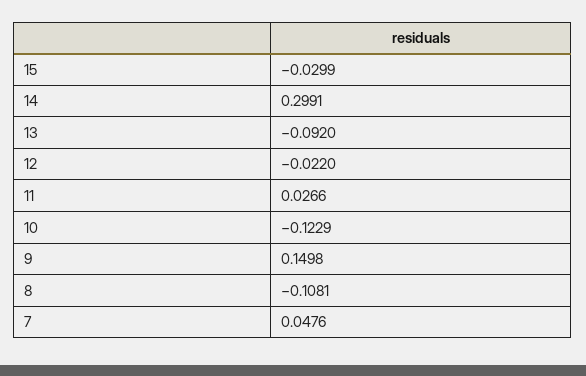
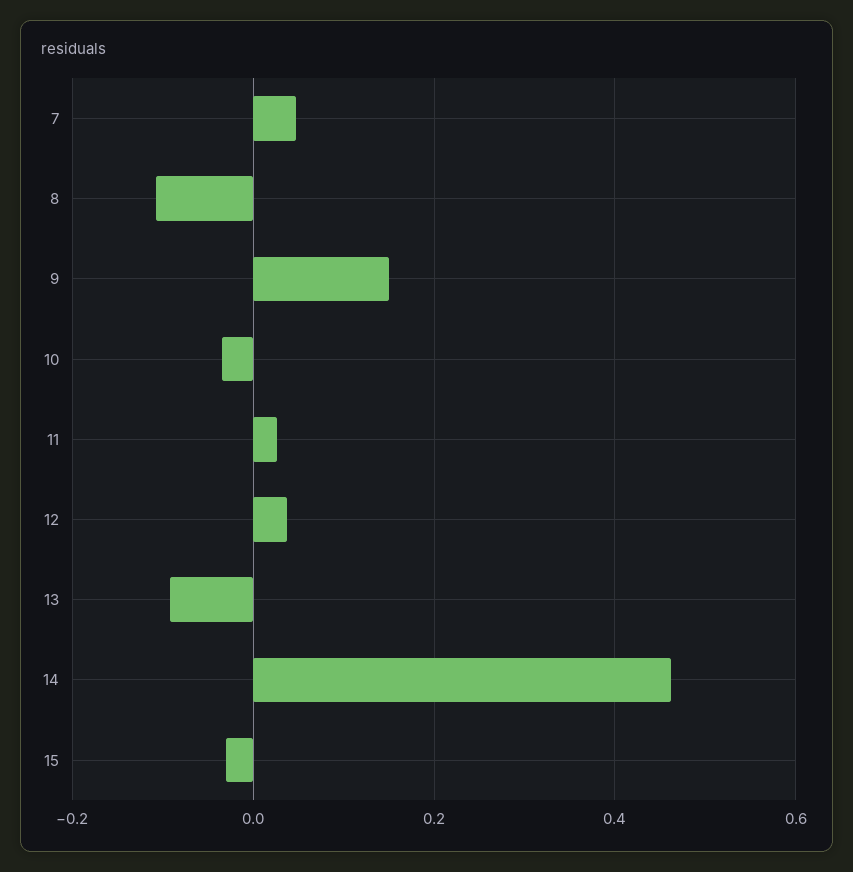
14: 0.2991 -> 0.46
12: -0.022 -> 0.04
10: -0.1229 -> -0.04

